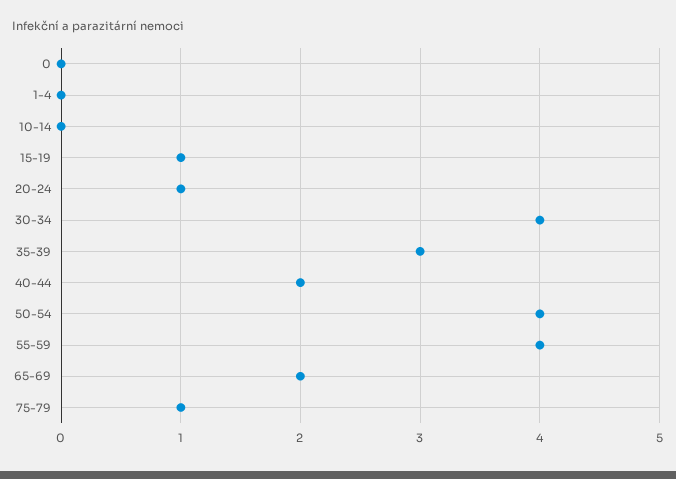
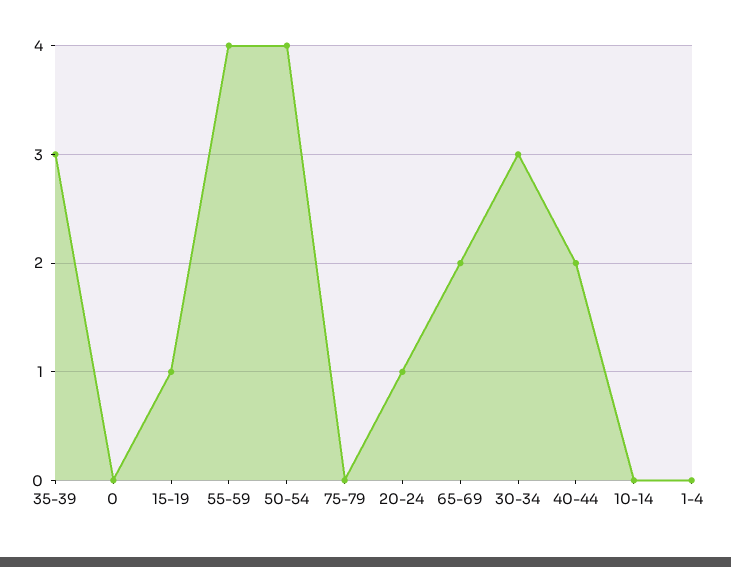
30-34: 4 -> 3
75-79: 1 -> 0

